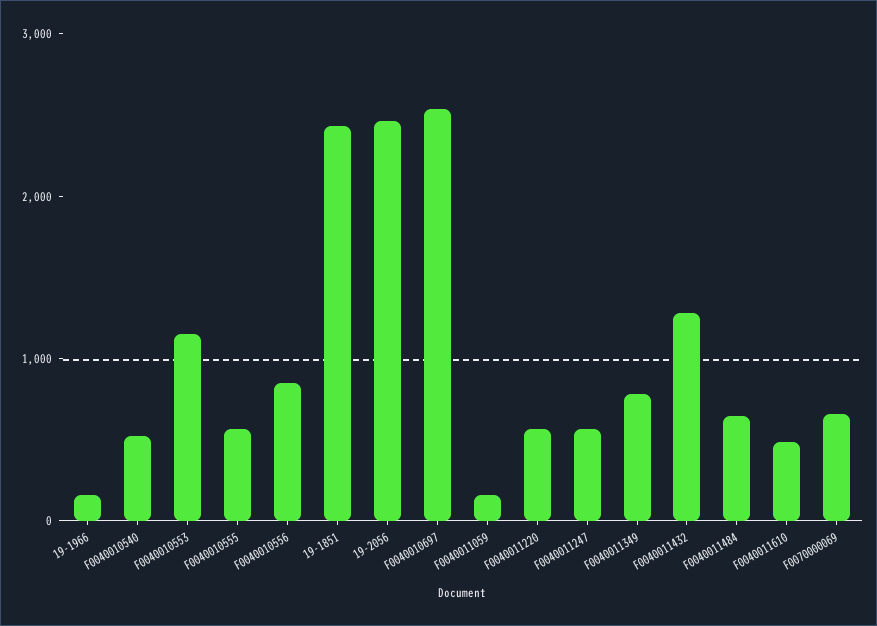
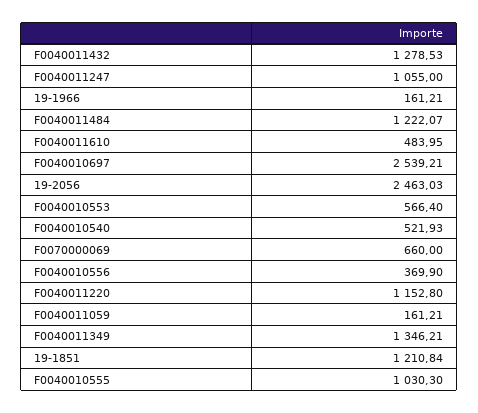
F0040010553: 1200 -> 566.4
F0040010555: 600 -> 1030.3
F0040010556: 800 -> 369.9
19-1851: 2400 -> 1210.84
F0040011220: 600 -> 1152.8
F0040011247: 600 -> 1055
F0040011349: 800 -> 1346.21
F0040011484: 600 -> 1222.07

